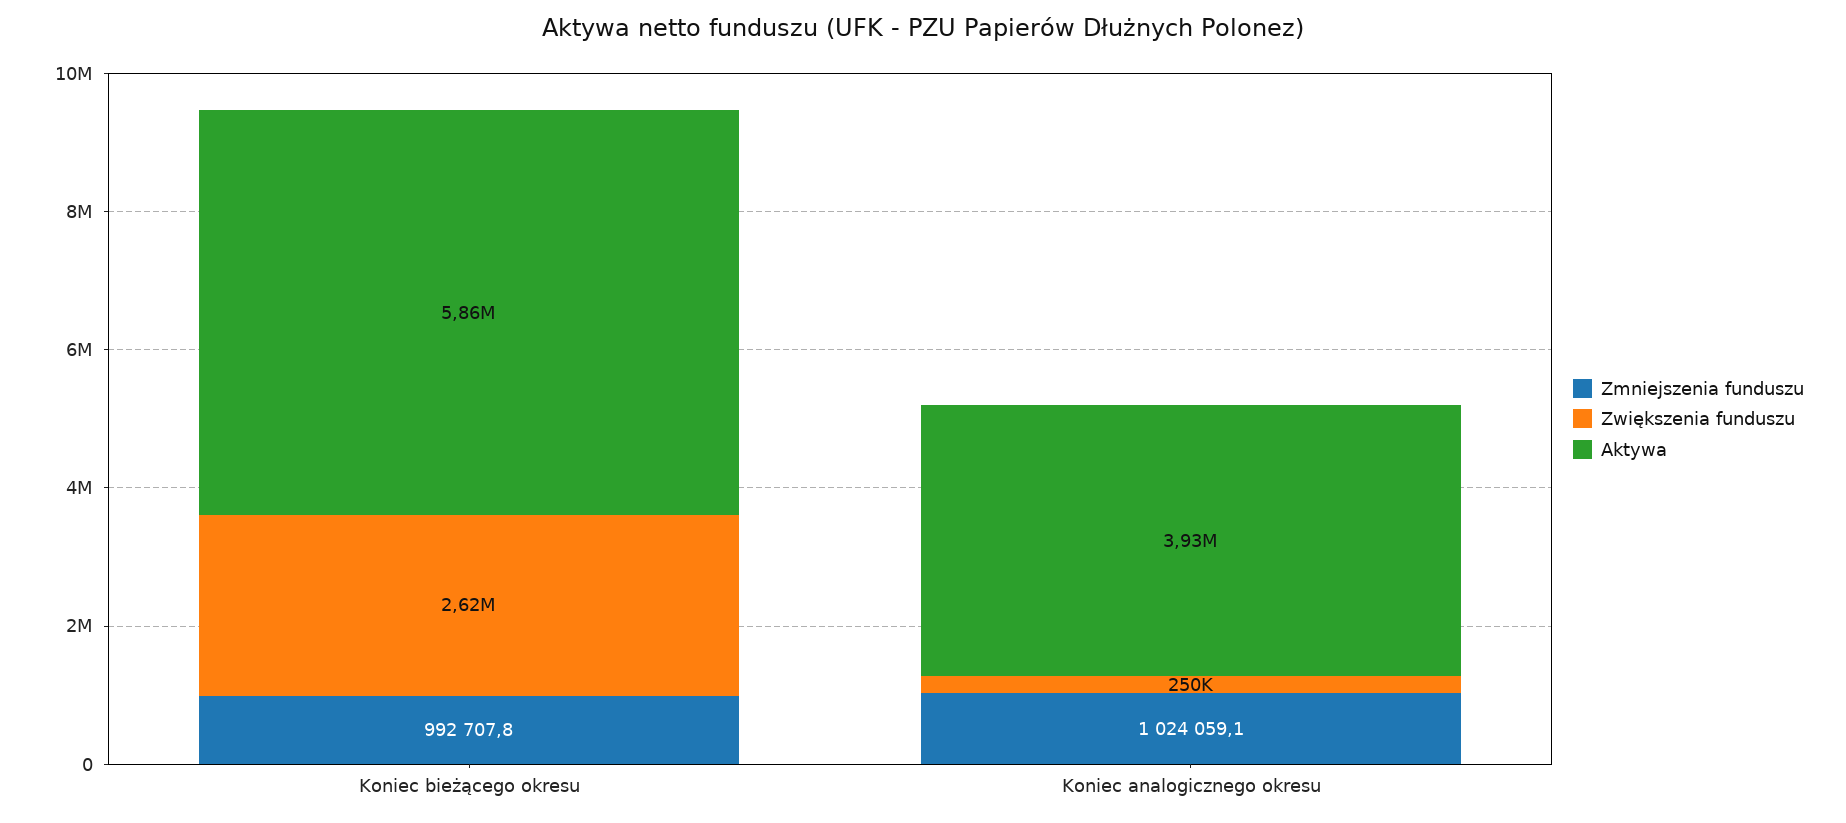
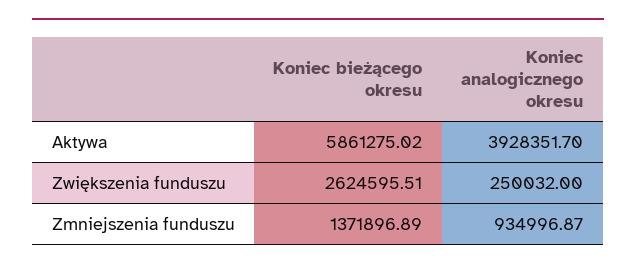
Zmniejszenia funduszu, Koniec bieżącego okresu: 992707.8 -> 1371896.89
Zmniejszenia funduszu, Koniec analogicznego okresu: 1024059.1 -> 934996.87

